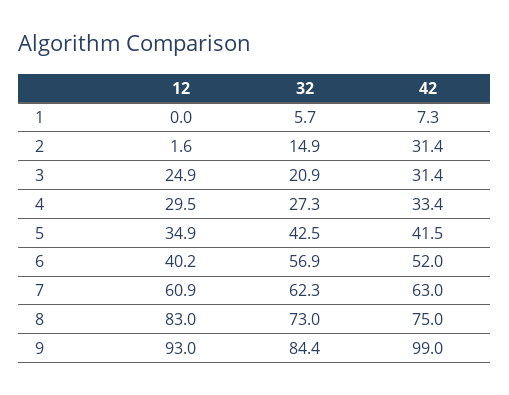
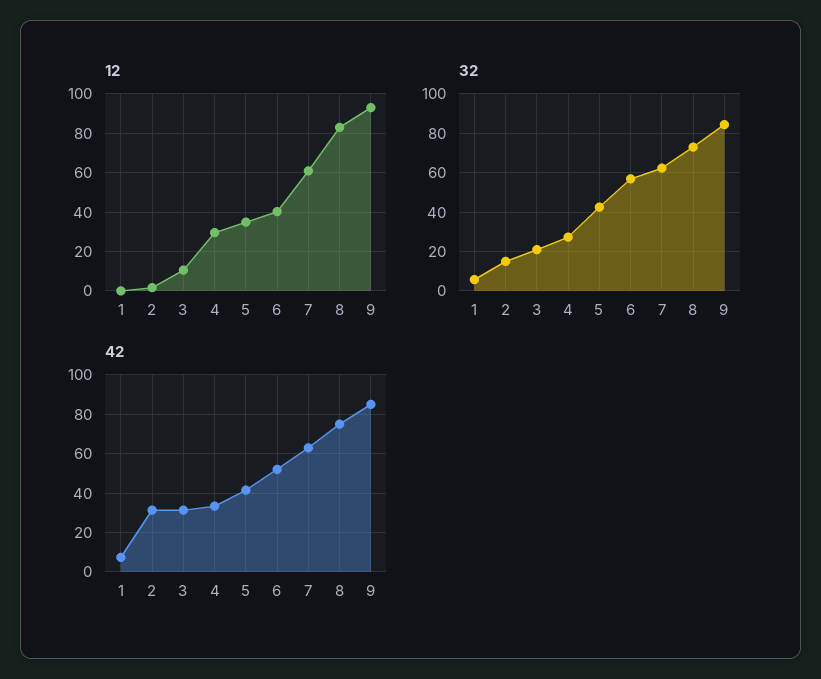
12, 3: 24.9 -> 10
42, 9: 99 -> 85

